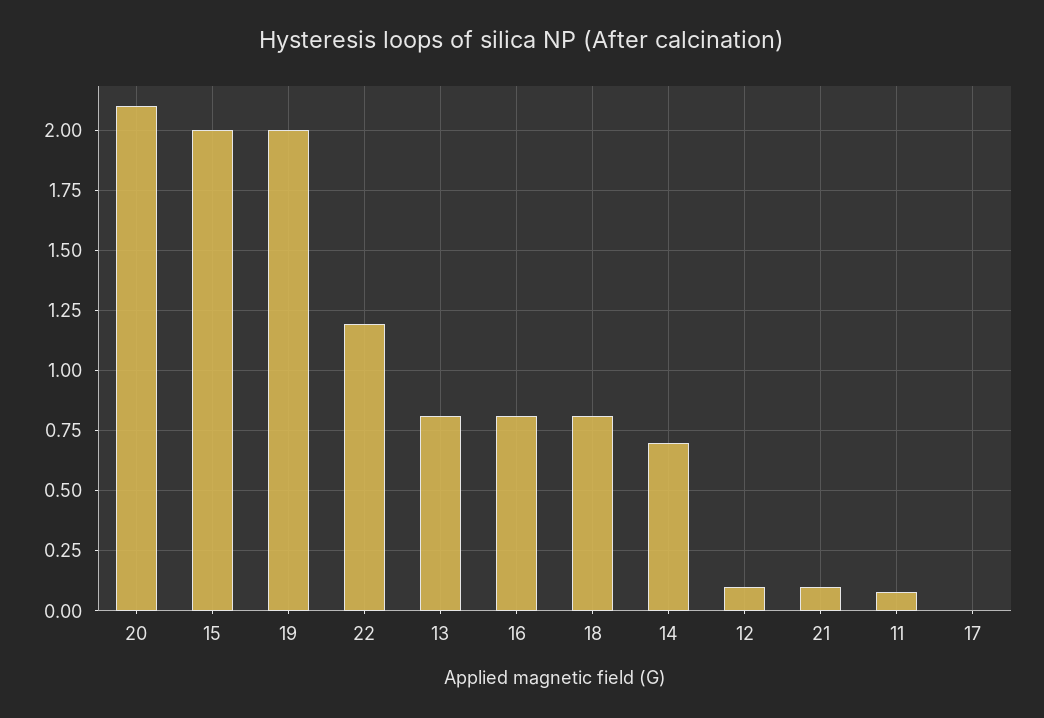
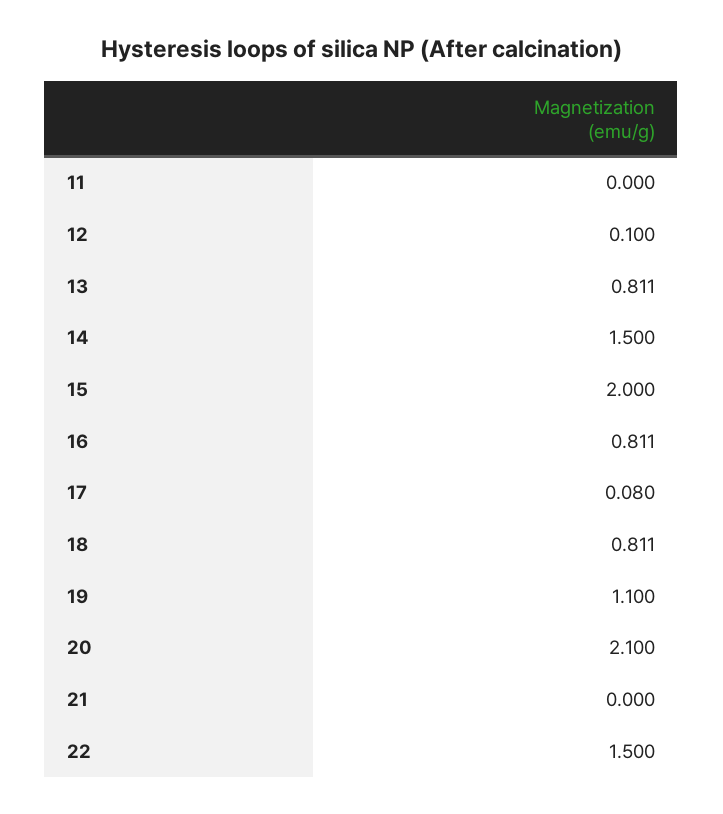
19: 2 -> 1.1
22: 1.2 -> 1.5
14: 0.7 -> 1.5
21: 0.1 -> 0
11: 0.075 -> 0
17: 0 -> 0.08

